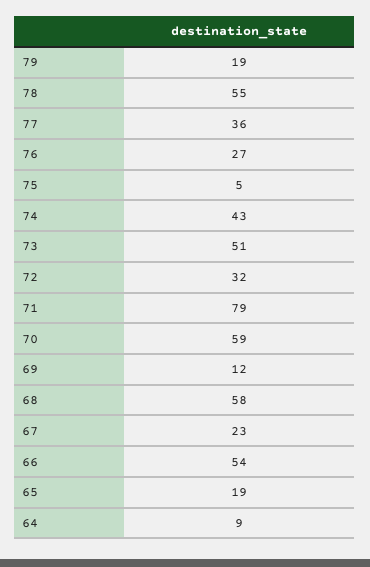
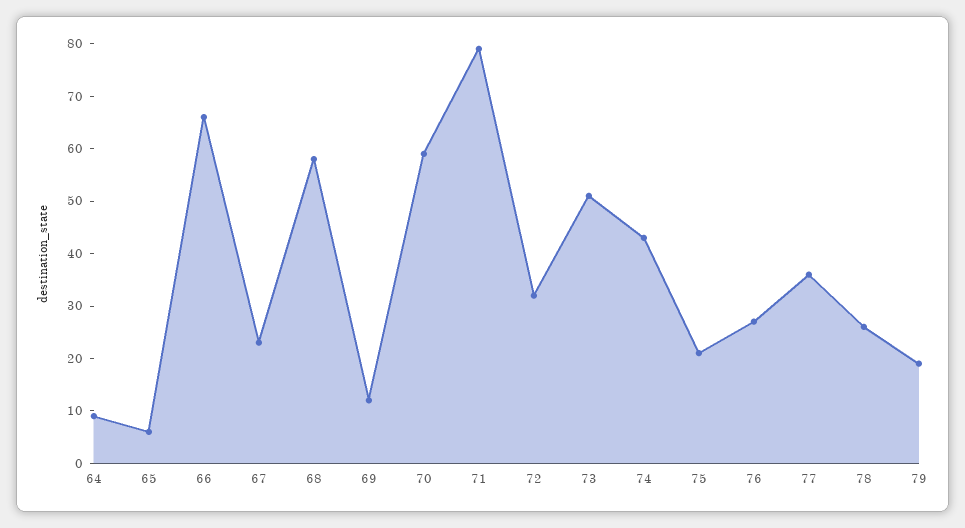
78: 55 -> 25
75: 5 -> 20
66: 54 -> 65
65: 19 -> 5

